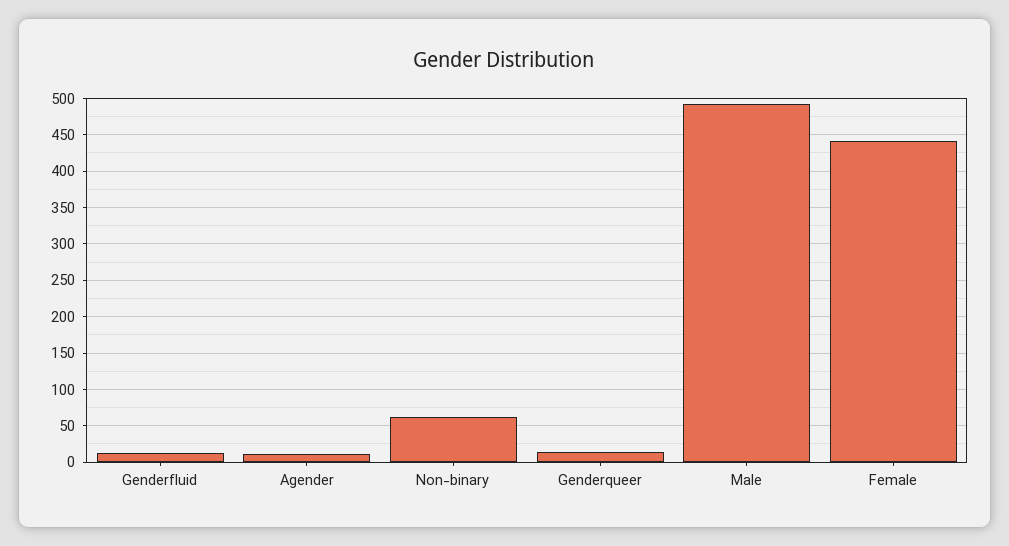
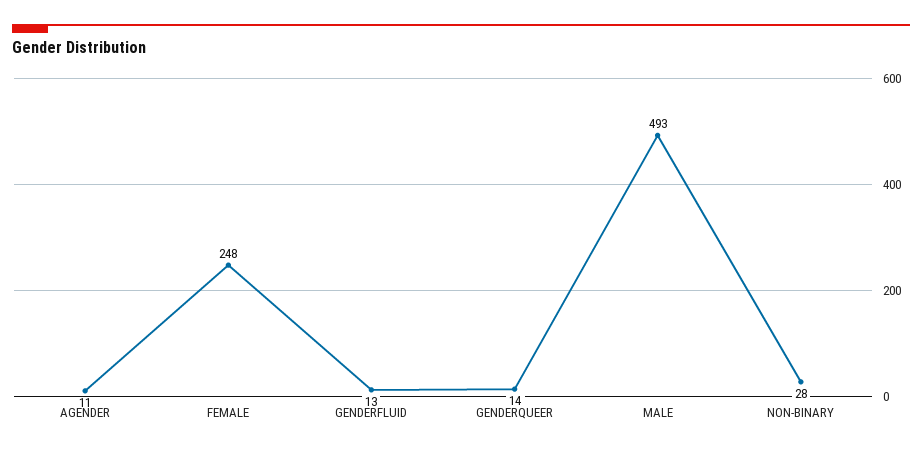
Non-binary: 60 -> 28
Female: 440 -> 248

